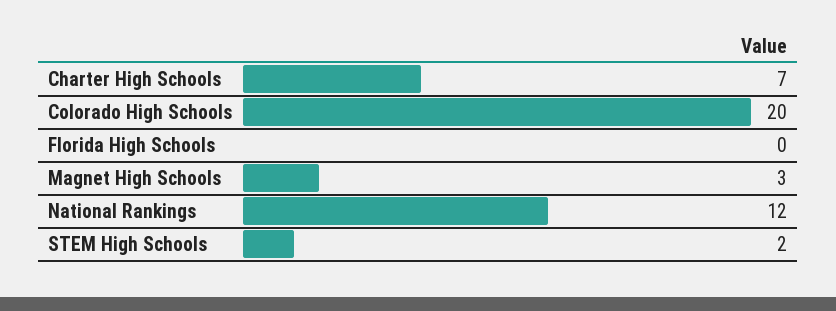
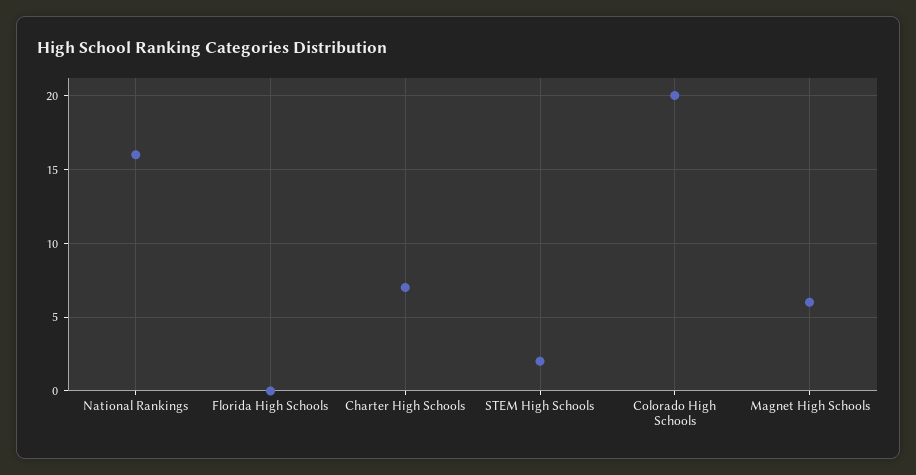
Magnet High Schools: 3 -> 6
National Rankings: 12 -> 16

